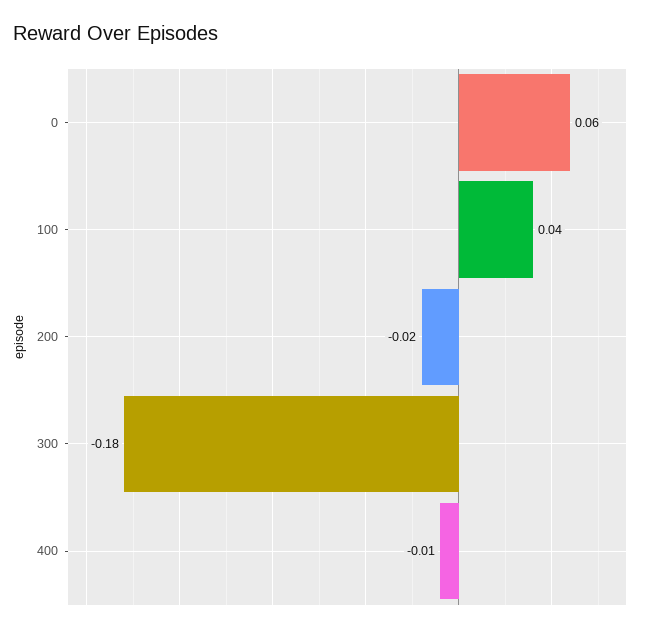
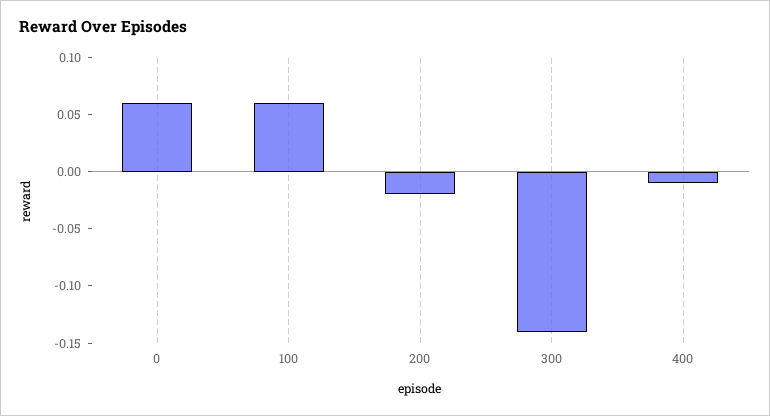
100: 0.04 -> 0.06
300: -0.18 -> -0.14

